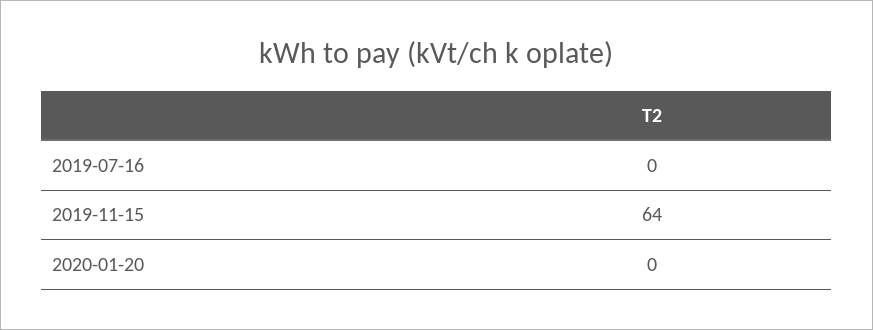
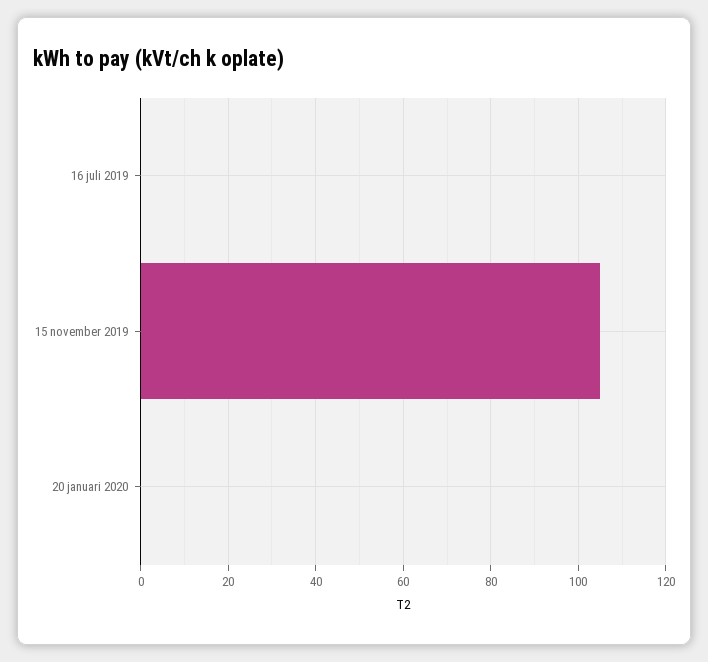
2019-11-15: 64 -> 105

